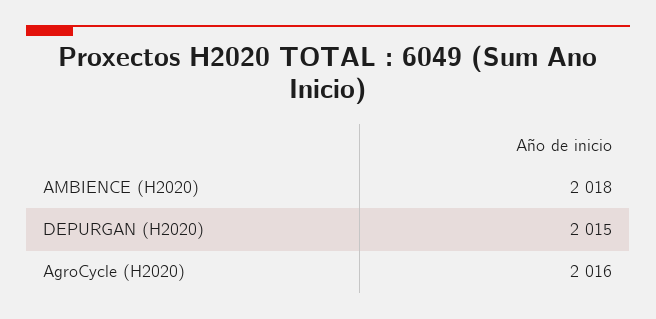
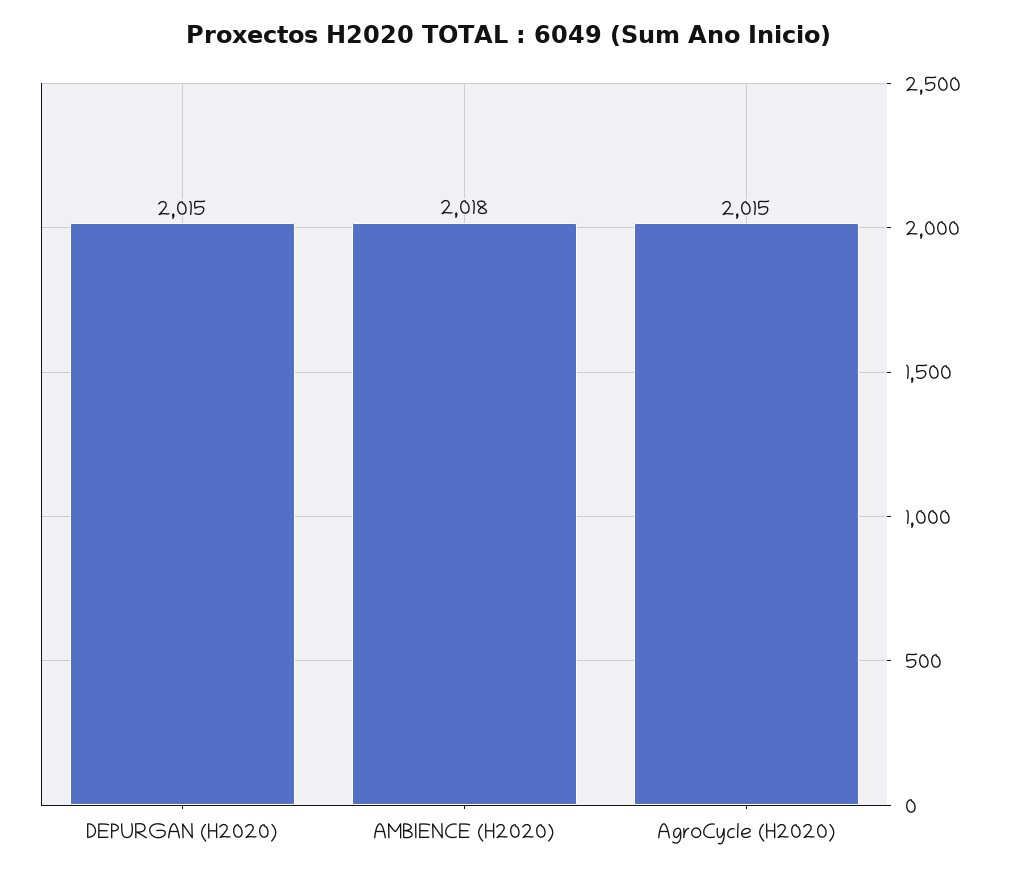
AgroCycle (H2020): 2016 -> 2015

